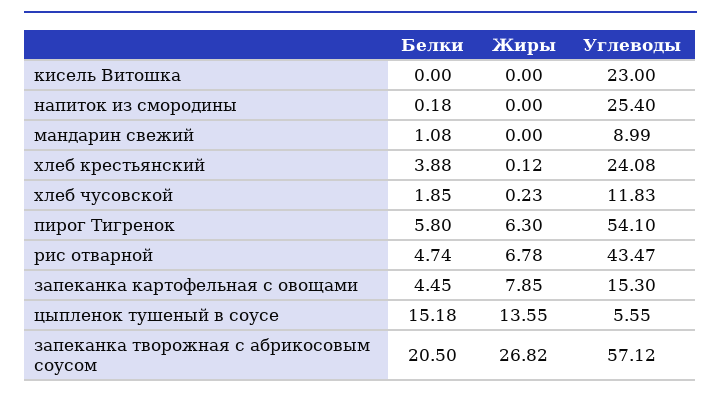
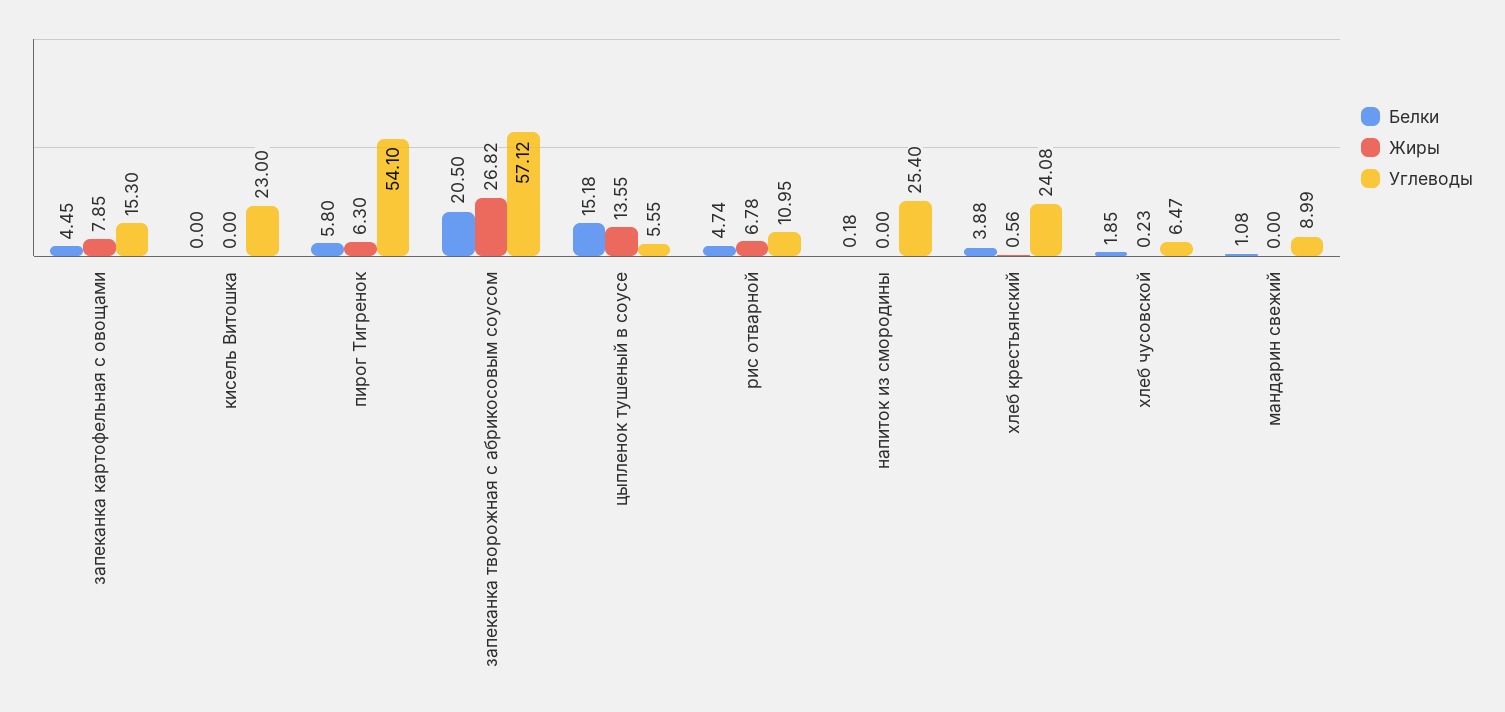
Жиры, хлеб крестьянский: 0.12 -> 0.56
Углеводы, хлеб чусовской: 11.83 -> 6.47
Углеводы, рис отварной: 43.47 -> 10.95

